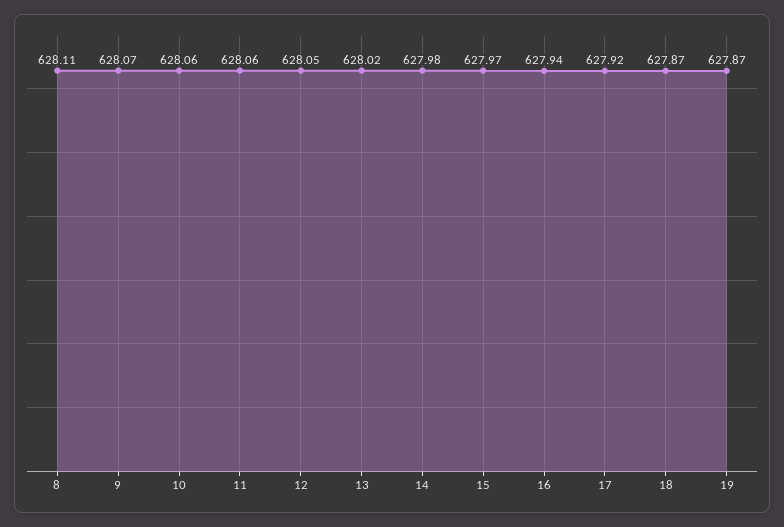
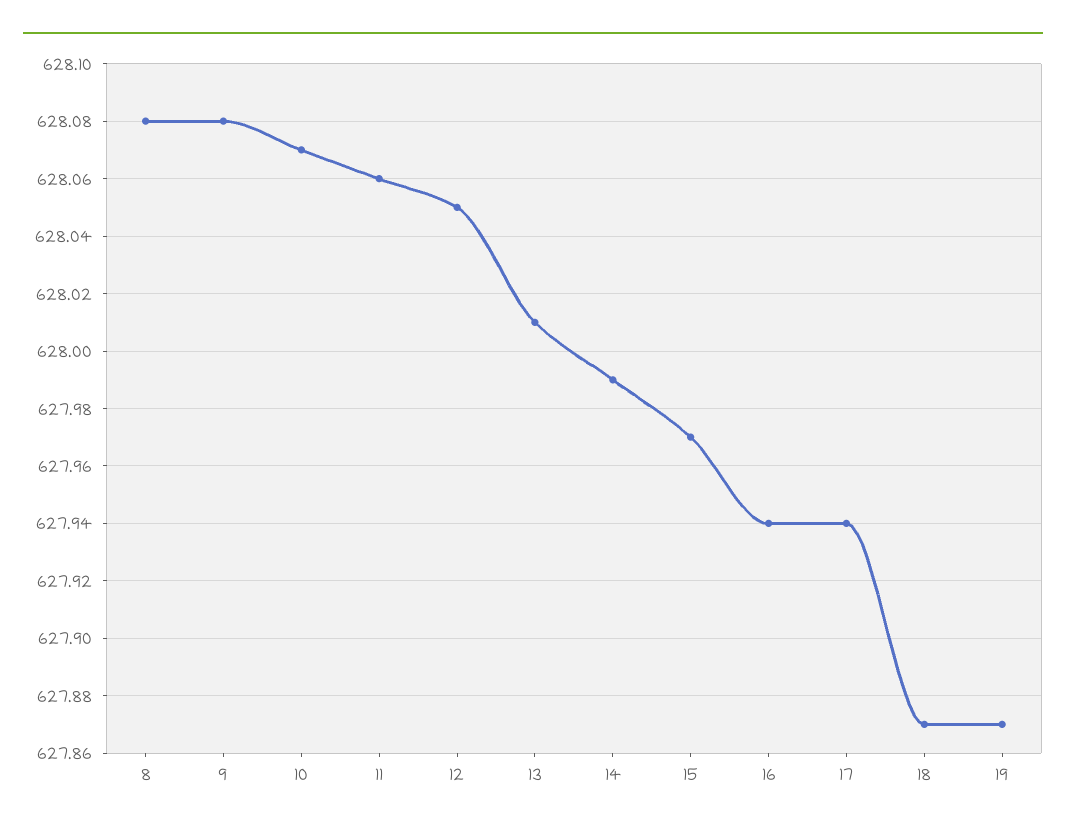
8: 628.11 -> 628.08
9: 628.07 -> 628.08
10: 628.06 -> 628.07
13: 628.02 -> 628.01
14: 627.98 -> 627.99
17: 627.92 -> 627.94

